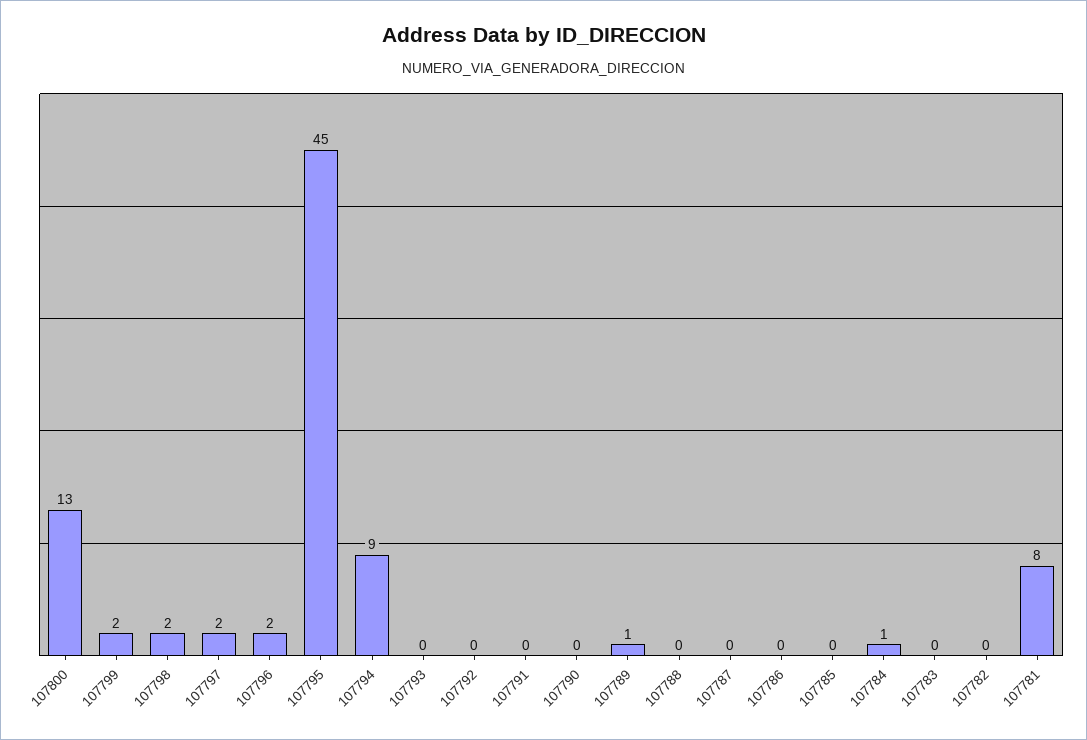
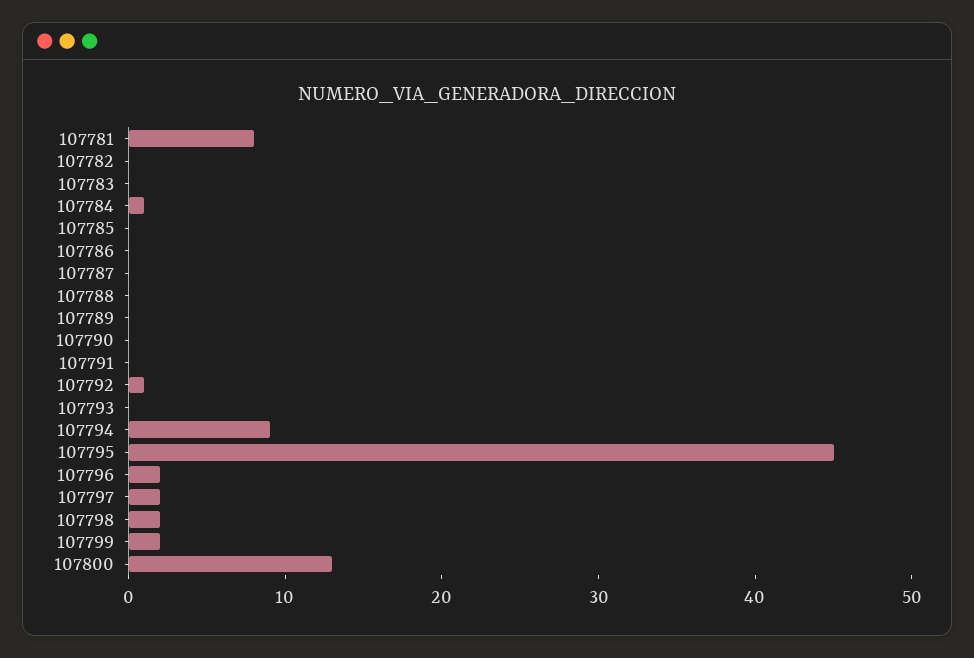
107792: 0 -> 1
107789: 1 -> 0

